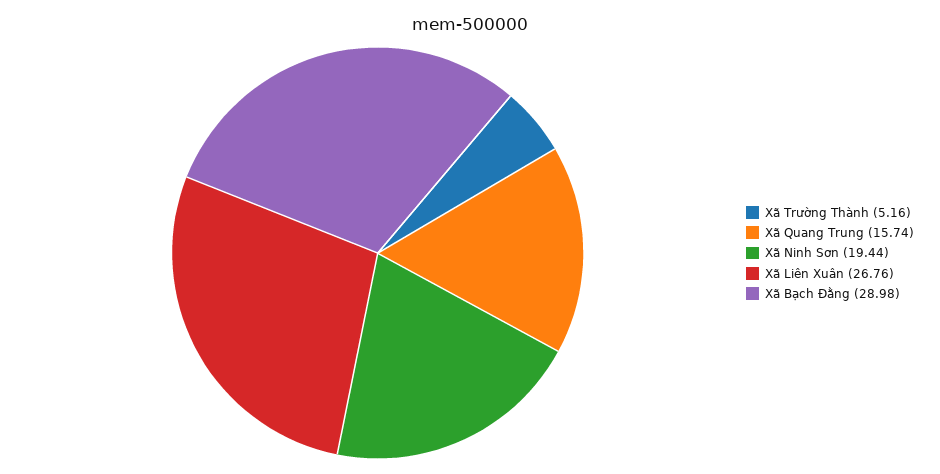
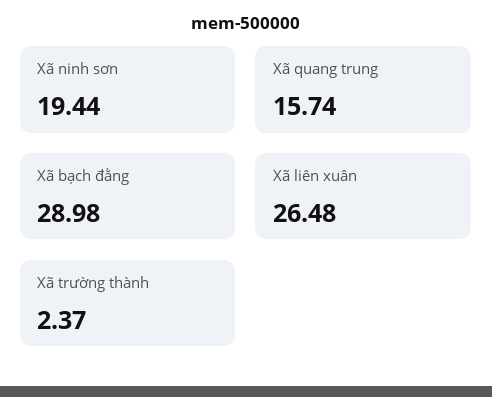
Xã Trường Thành: 5.16 -> 2.37
Xã Liên Xuân: 26.76 -> 26.48

